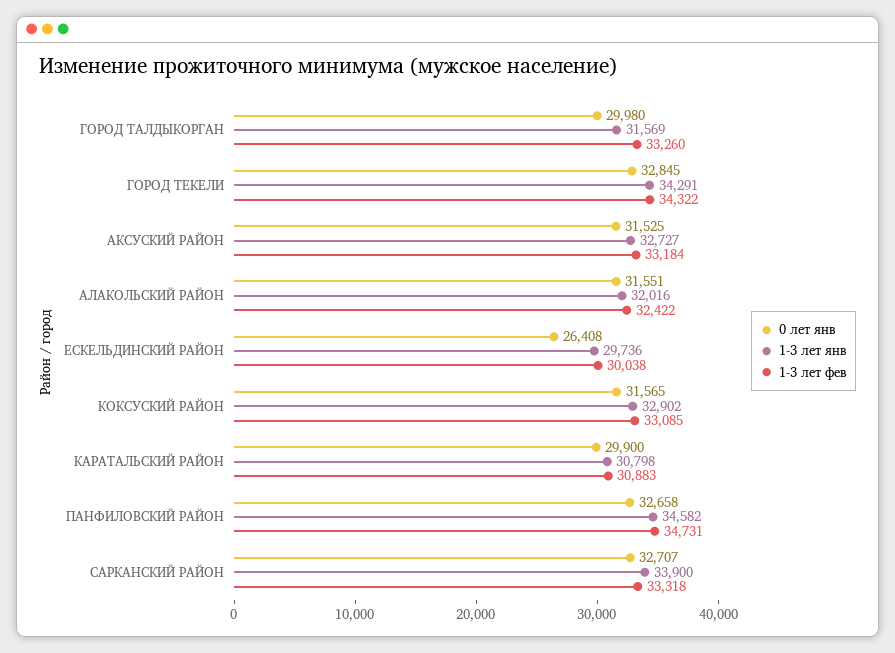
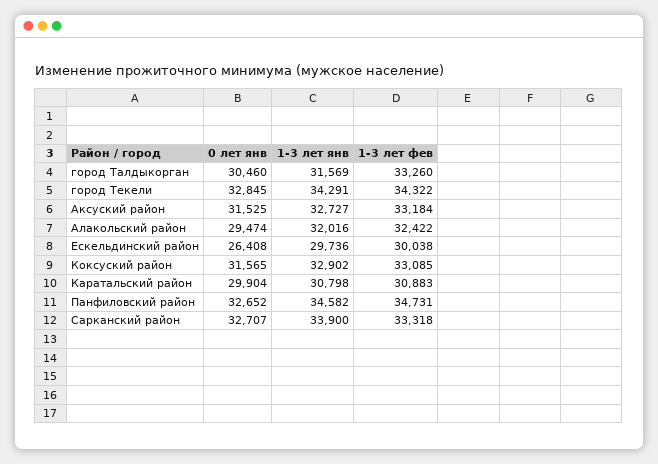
0 лет янв, ГОРОД ТАЛДЫКОРГАН: 29980 -> 30460
0 лет янв, АЛАКОЛЬСКИЙ РАЙОН: 31551 -> 29474
0 лет янв, КАРАТАЛЬСКИЙ РАЙОН: 29900 -> 29904
0 лет янв, ПАНФИЛОВСКИЙ РАЙОН: 32658 -> 32652

